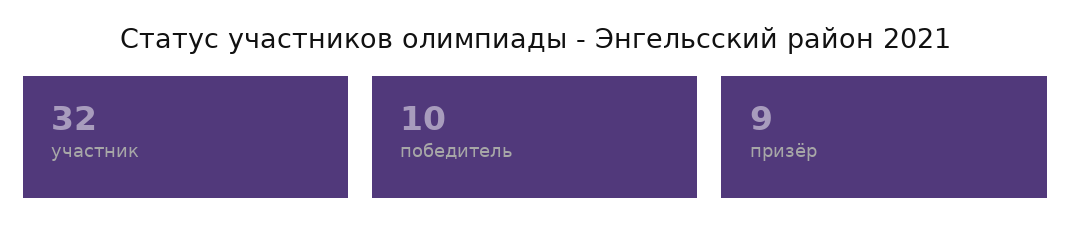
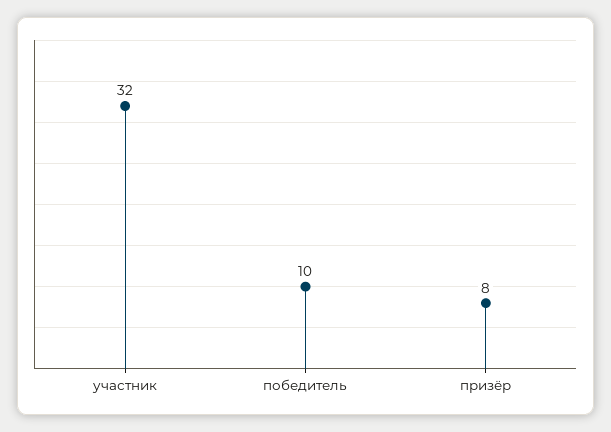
призёр: 9 -> 8

